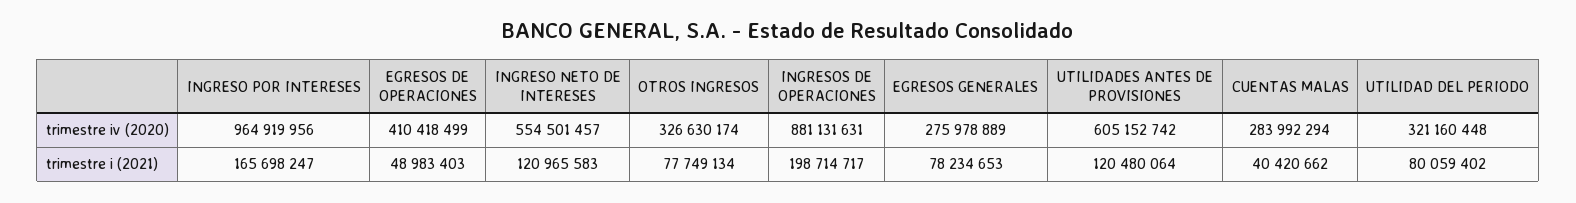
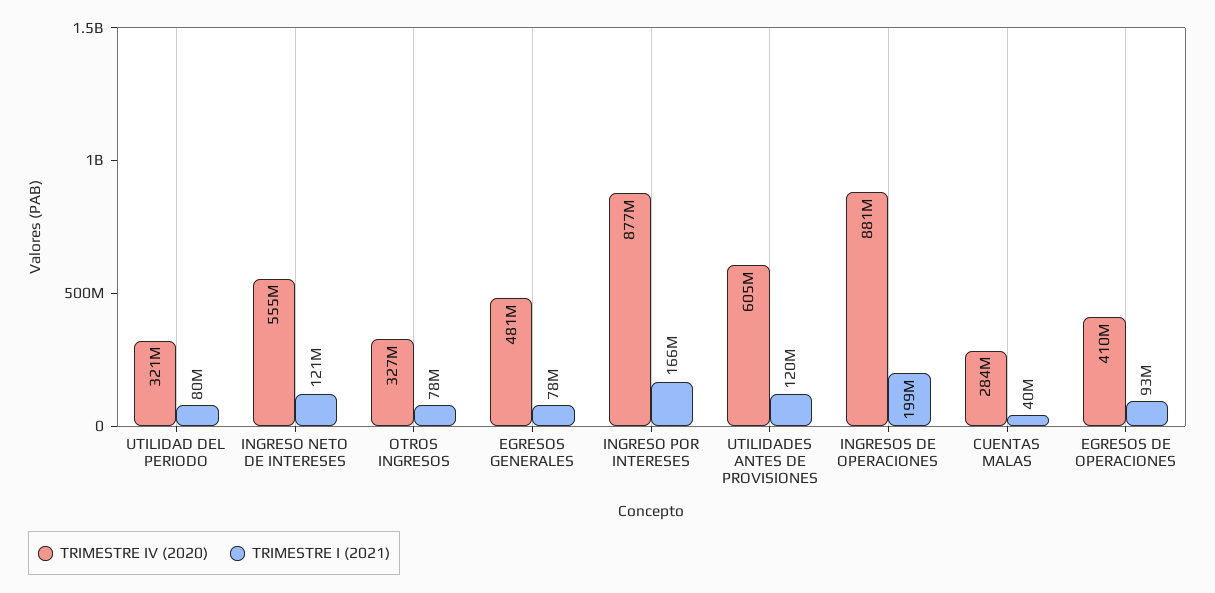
trimestre iv (2020), INGRESO POR INTERESES: 964919956 -> 877000000
trimestre iv (2020), EGRESOS GENERALES: 275978889 -> 481000000
trimestre i (2021), EGRESOS DE OPERACIONES: 48983403 -> 93000000

